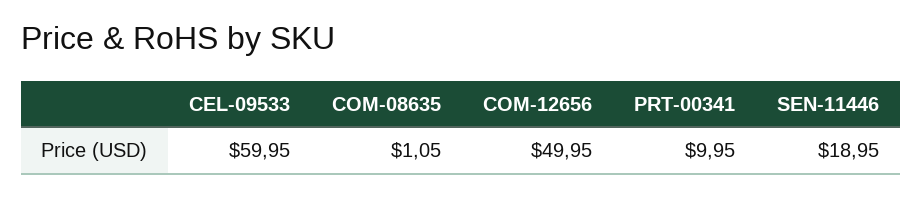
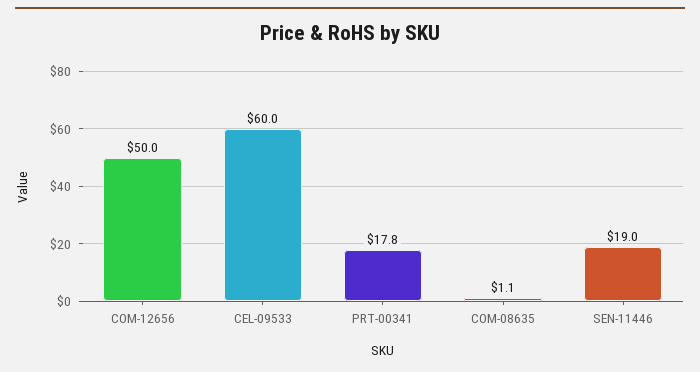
PRT-00341: 9.95 -> 17.8

